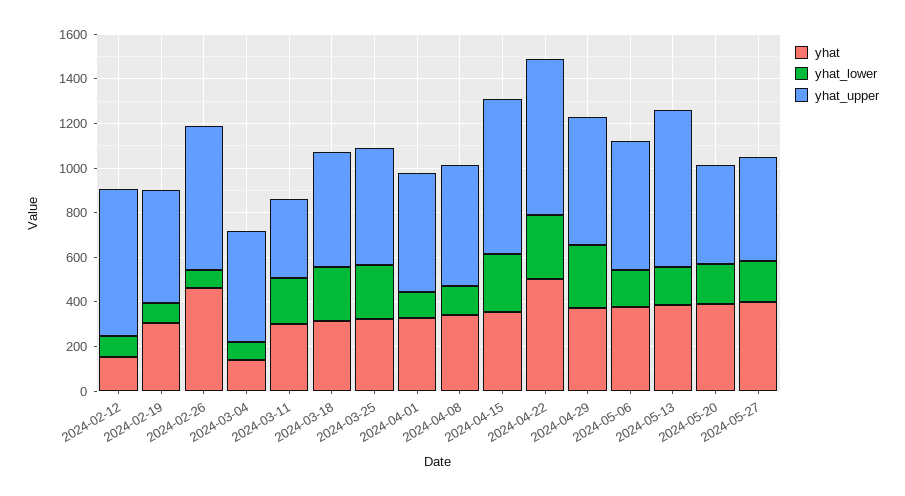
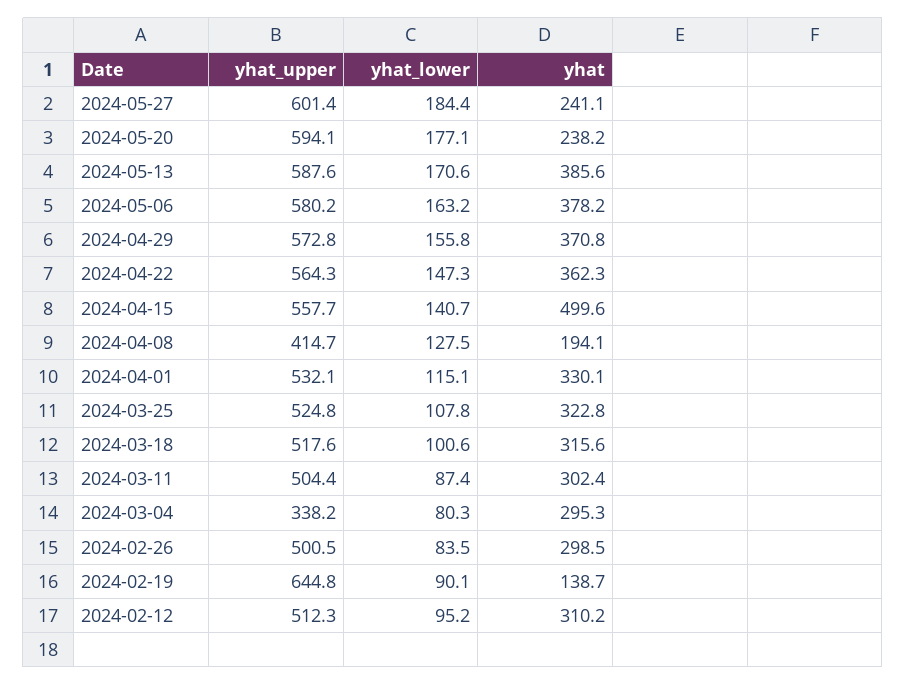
yhat, 2024-02-12: 150 -> 310.2
yhat_upper, 2024-02-12: 650 -> 512.3
yhat, 2024-02-19: 300 -> 138.7
yhat_upper, 2024-02-19: 500 -> 644.8
yhat, 2024-02-26: 450 -> 298.5
yhat_upper, 2024-02-26: 650 -> 500.5
yhat, 2024-03-04: 150 -> 295.3
yhat_upper, 2024-03-04: 500 -> 338.2
yhat_lower, 2024-03-11: 200 -> 87.4
yhat_upper, 2024-03-11: 350 -> 504.4
yhat_lower, 2024-03-18: 250 -> 100.6
yhat_lower, 2024-03-25: 250 -> 107.8
yhat, 2024-04-08: 350 -> 194.1
yhat_upper, 2024-04-08: 550 -> 414.7
yhat, 2024-04-15: 350 -> 499.6
yhat_lower, 2024-04-15: 250 -> 140.7
yhat_upper, 2024-04-15: 700 -> 557.7
yhat, 2024-04-22: 500 -> 362.3
yhat_lower, 2024-04-22: 300 -> 147.3
yhat_upper, 2024-04-22: 700 -> 564.3
yhat_lower, 2024-04-29: 300 -> 155.8
yhat_upper, 2024-05-13: 700 -> 587.6
yhat, 2024-05-20: 400 -> 238.2
yhat_upper, 2024-05-20: 450 -> 594.1
yhat, 2024-05-27: 400 -> 241.1
yhat_upper, 2024-05-27: 450 -> 601.4

